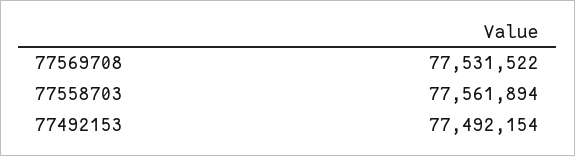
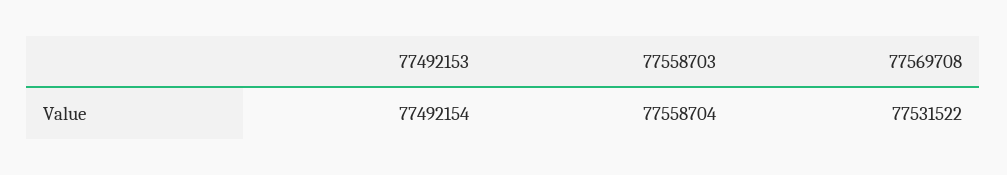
77558703: 77561894 -> 77558704

